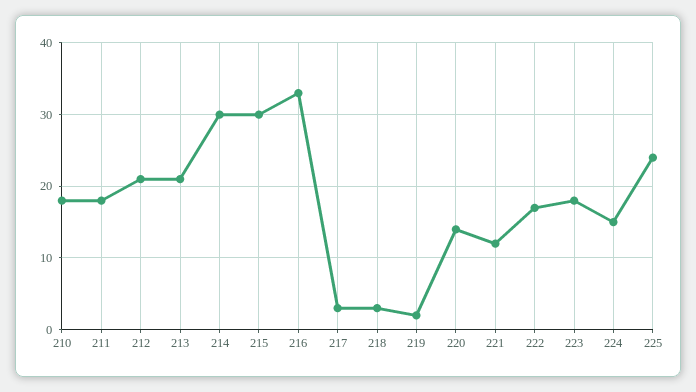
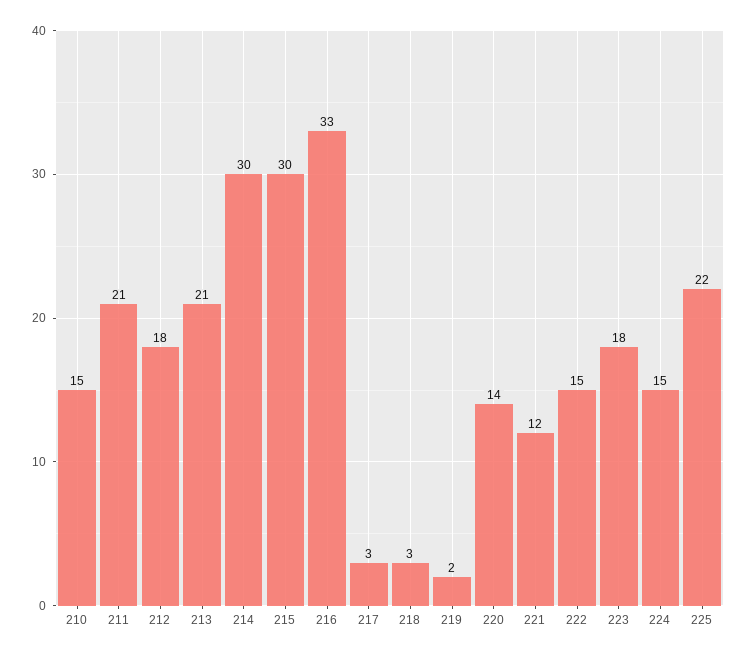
210: 18 -> 15
211: 18 -> 21
212: 21 -> 18
222: 17 -> 15
225: 24 -> 22

